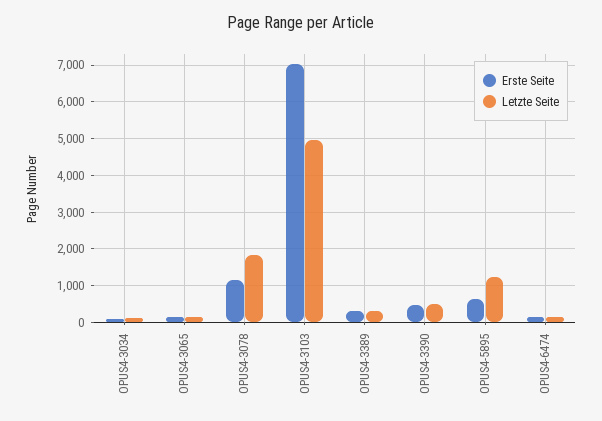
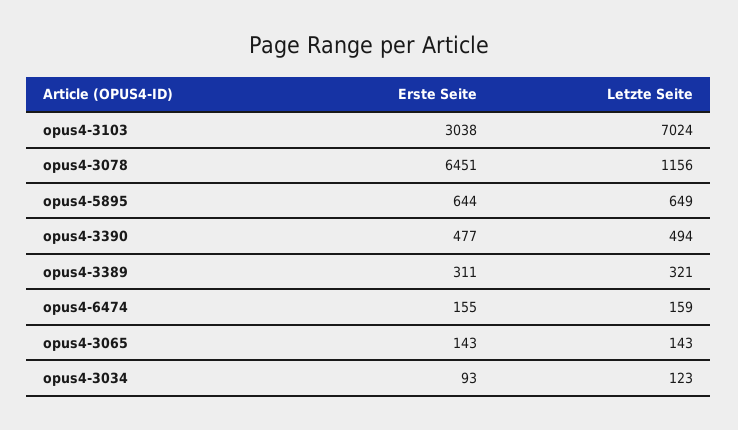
Erste Seite, OPUS4-3078: 1200 -> 6451
Letzte Seite, OPUS4-3078: 1800 -> 1156
Erste Seite, OPUS4-3103: 7000 -> 3038
Letzte Seite, OPUS4-3103: 5000 -> 7024
Letzte Seite, OPUS4-5895: 1200 -> 649

